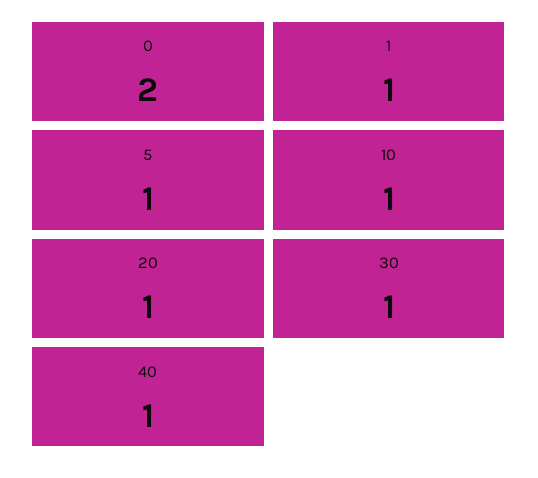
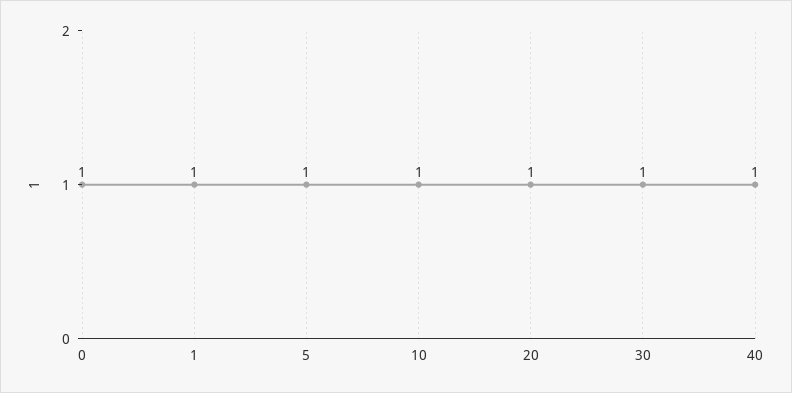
0: 2 -> 1

